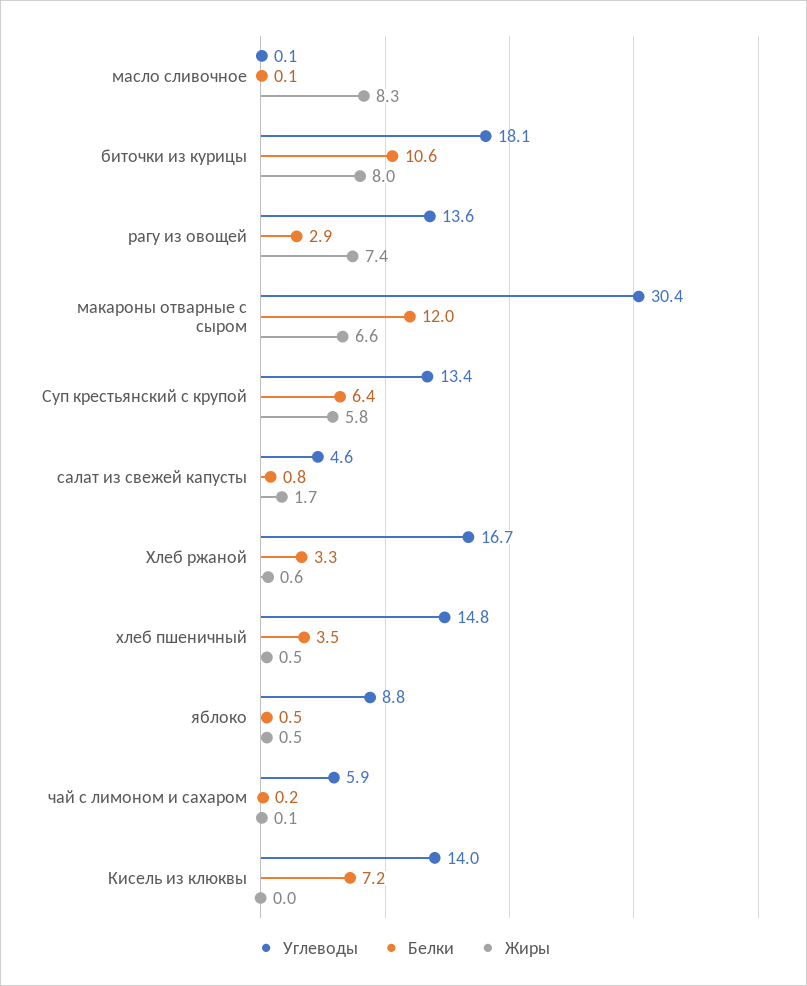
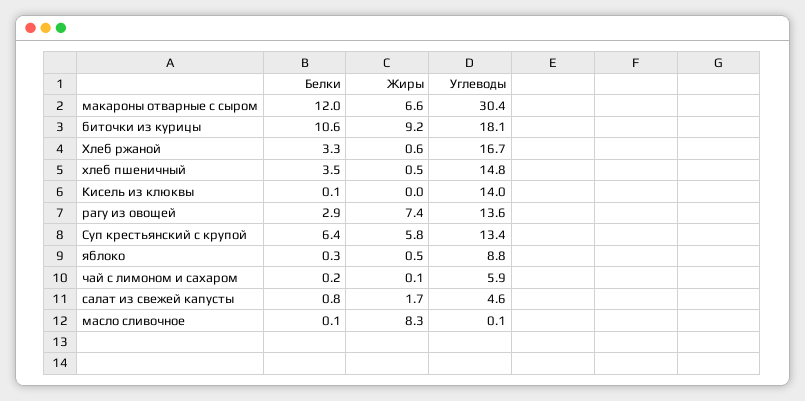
Жиры, биточки из курицы: 8 -> 9.2
Белки, яблоко: 0.5 -> 0.3
Белки, Кисель из клюквы: 7.2 -> 0.1

